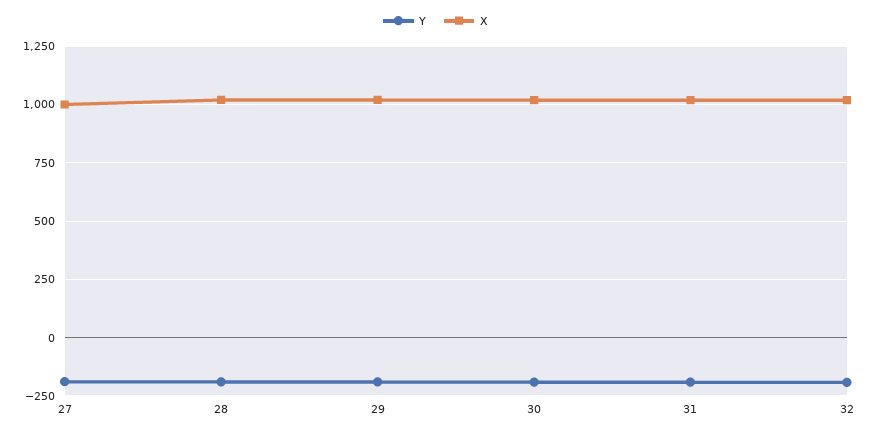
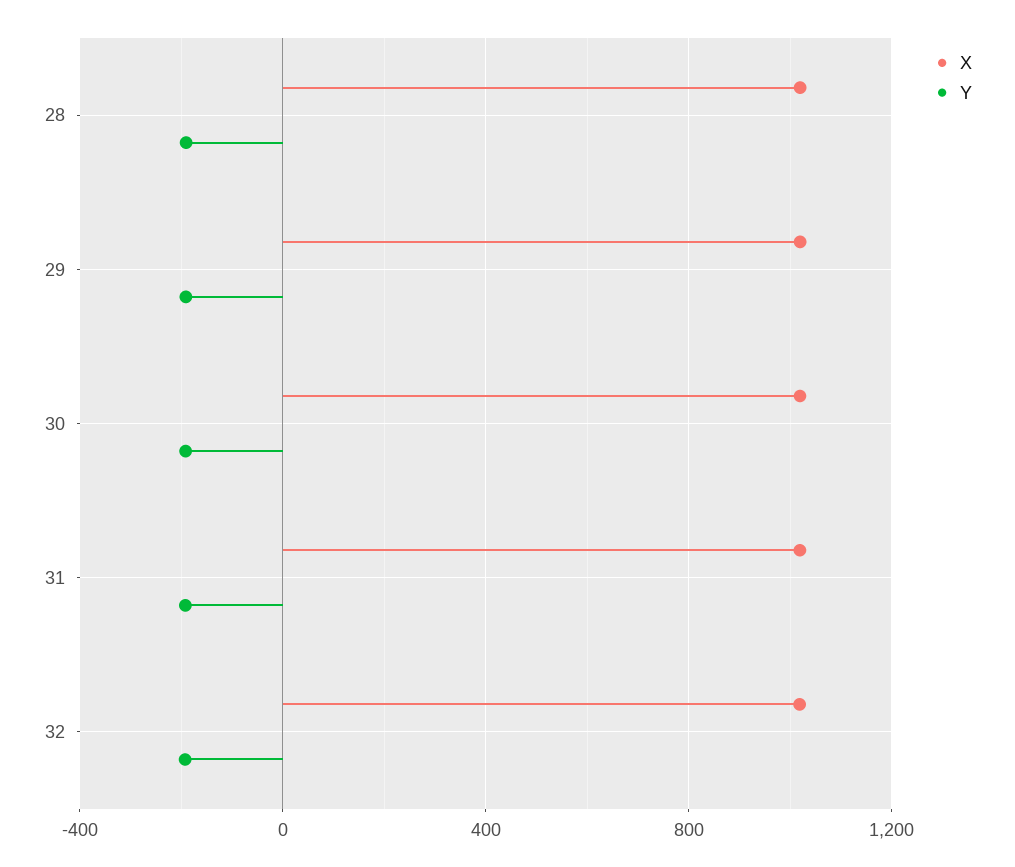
Y, 27: -200 -> none
X, 27: 1000 -> none

